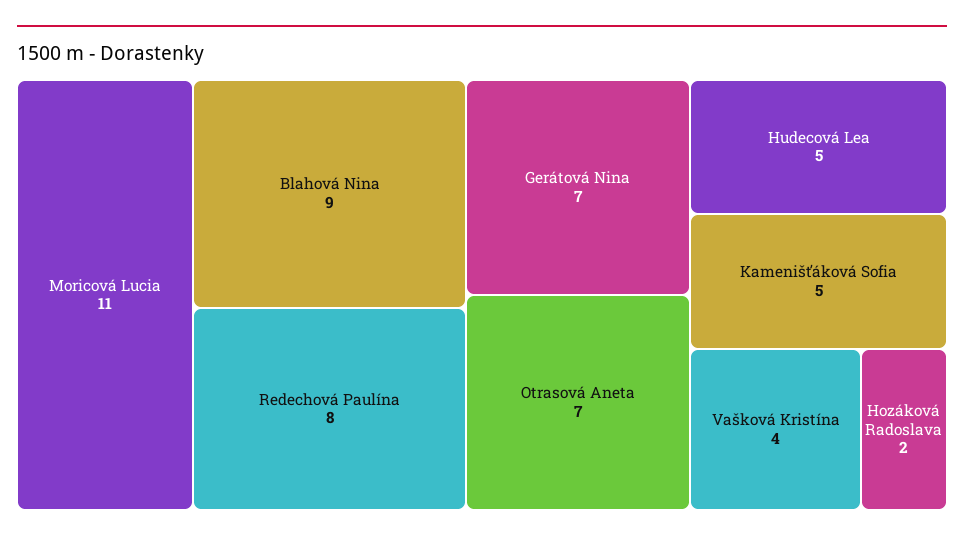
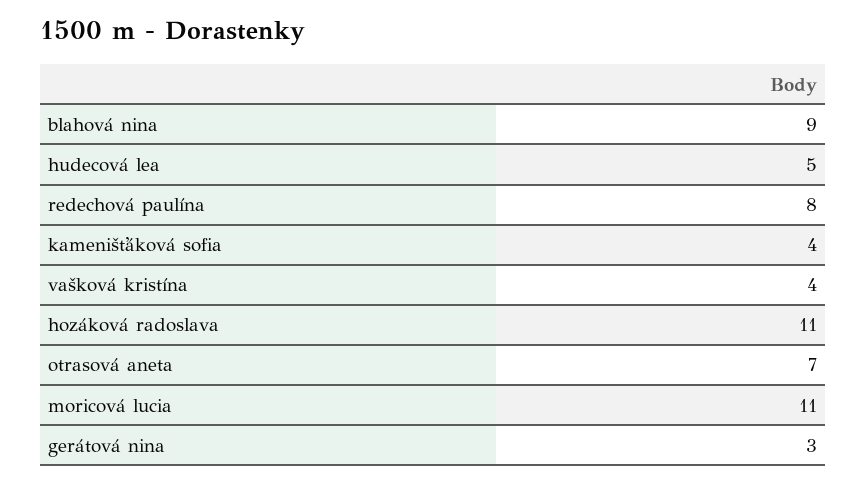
Gerátová Nina: 7 -> 3
Kamenišťáková Sofia: 5 -> 4
Hozáková Radoslava: 2 -> 11

